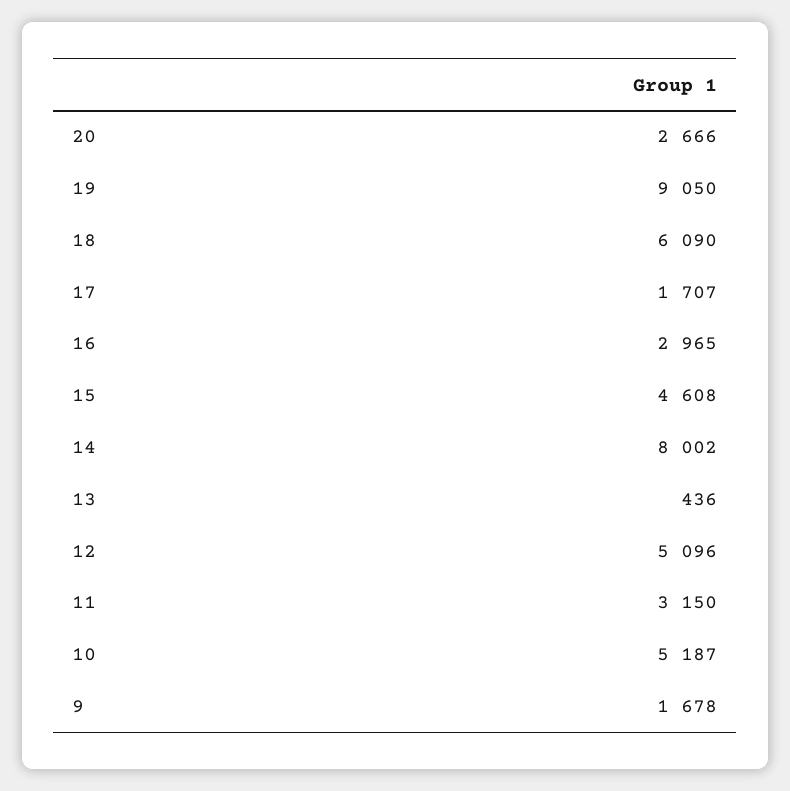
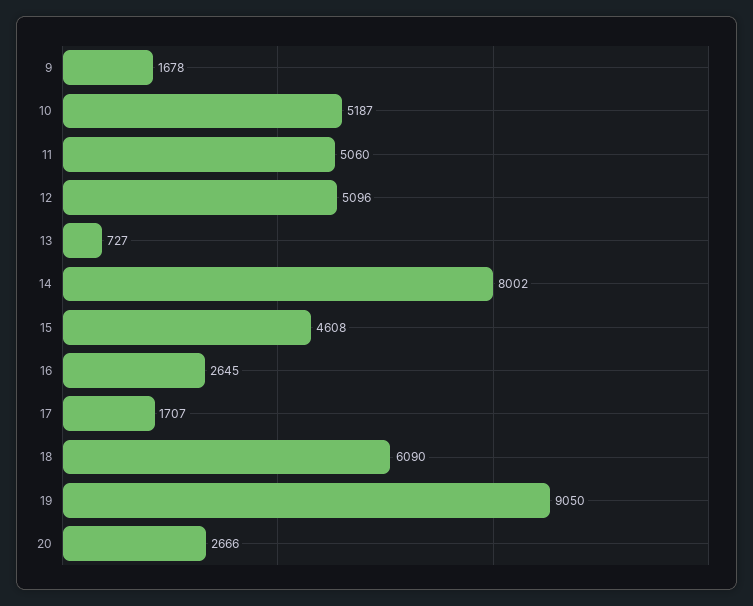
16: 2965 -> 2645
13: 436 -> 727
11: 3150 -> 5060

